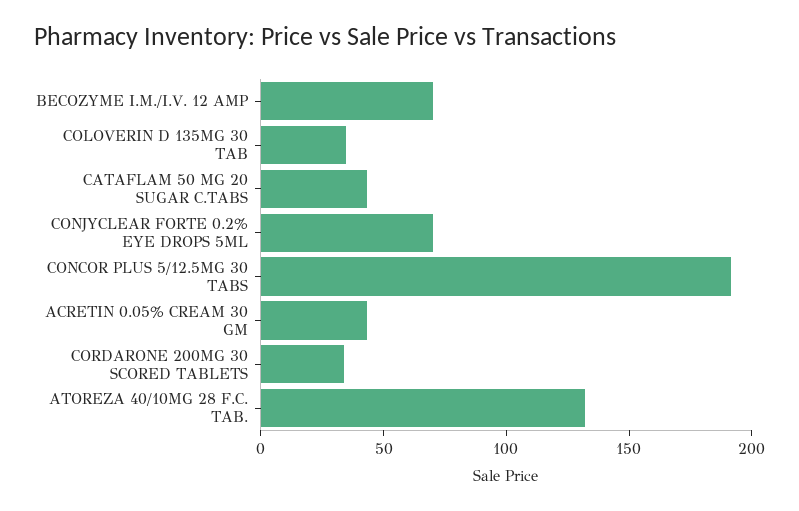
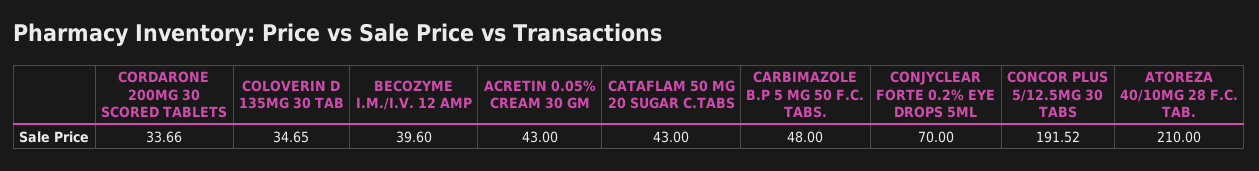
BECOZYME I.M./I.V. 12 AMP: 70 -> 39.6
ATOREZA 40/10MG 28 F.C. TAB.: 130 -> 210
CARBIMAZOLE B.P 5 MG 50 F.C. TABS.: none -> 48

